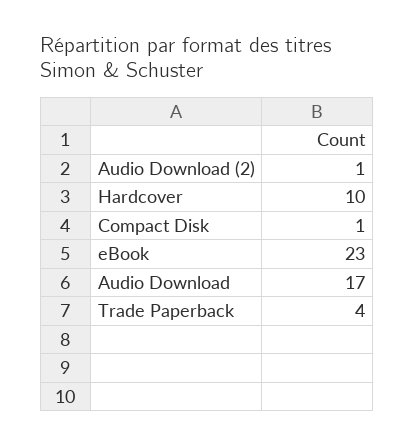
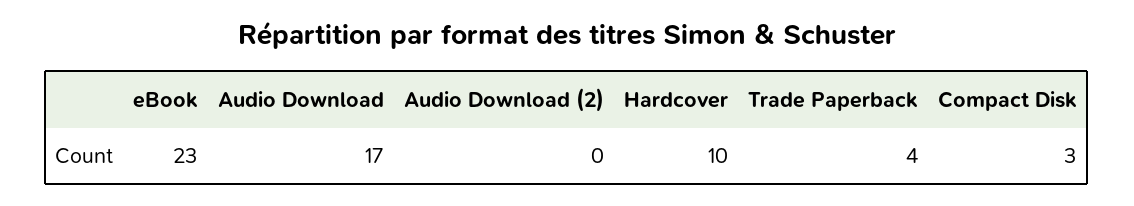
Audio Download (2): 1 -> 0
Compact Disk: 1 -> 3

